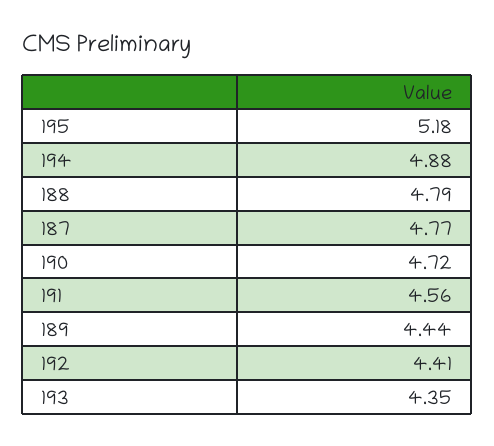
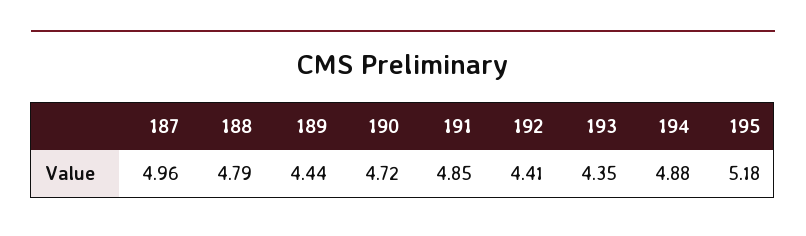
187: 4.77 -> 4.96
191: 4.56 -> 4.85

